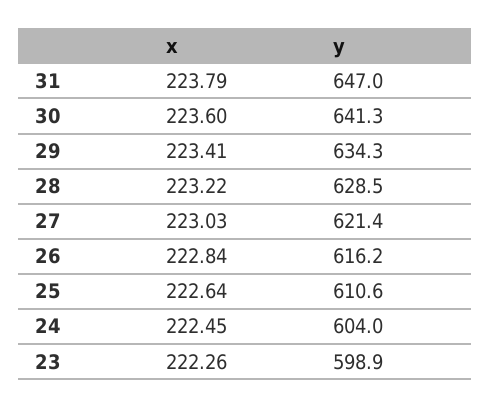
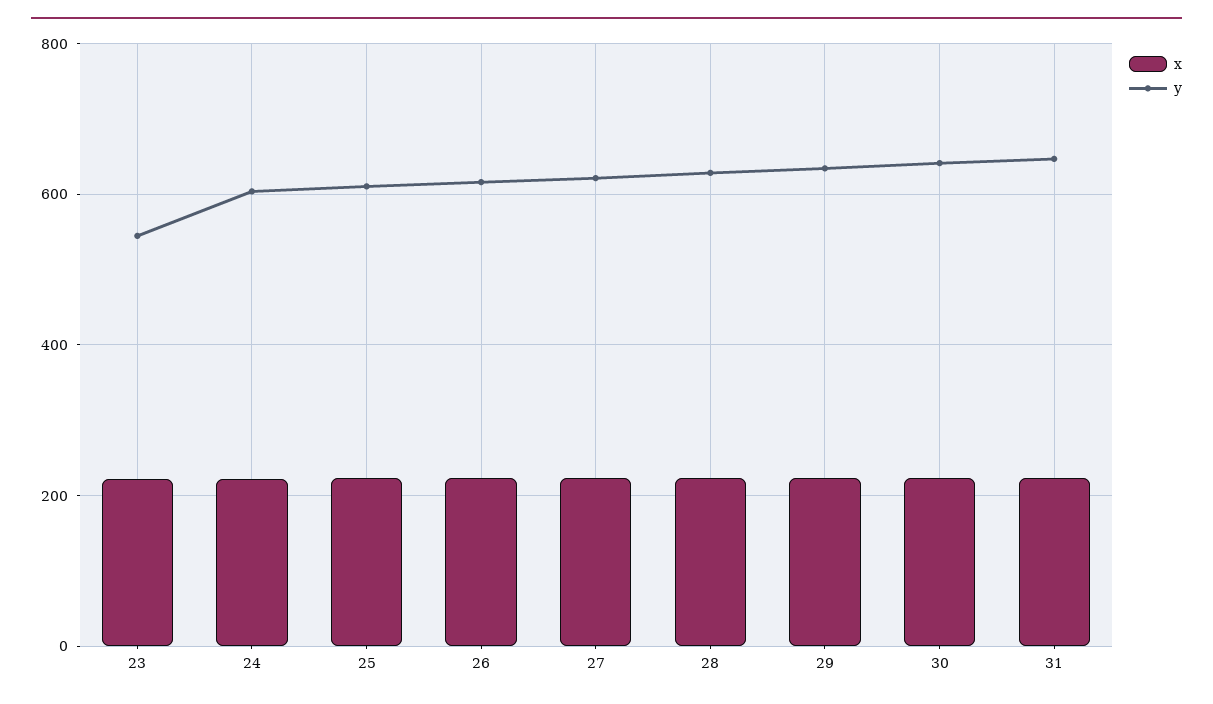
y, 23: 598.9 -> 540

